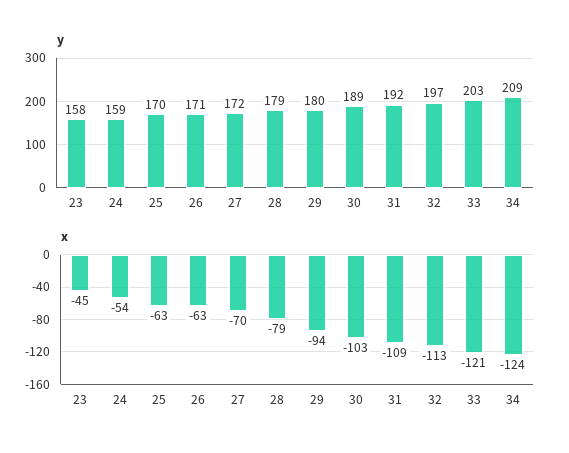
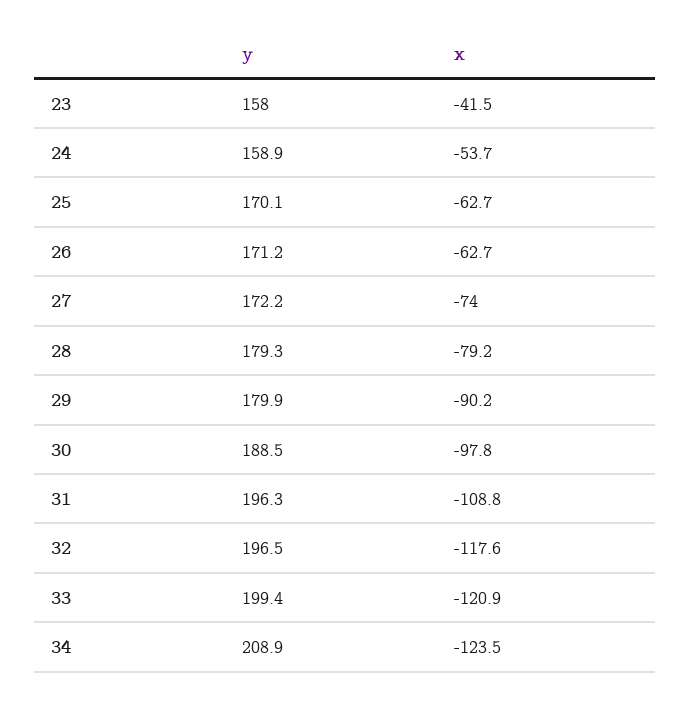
y, 31: 192 -> 196.3
y, 33: 203 -> 199.4
x, 23: -45 -> -41.5
x, 27: -70 -> -74
x, 29: -94 -> -90.2
x, 30: -103 -> -97.8
x, 32: -113 -> -117.6

